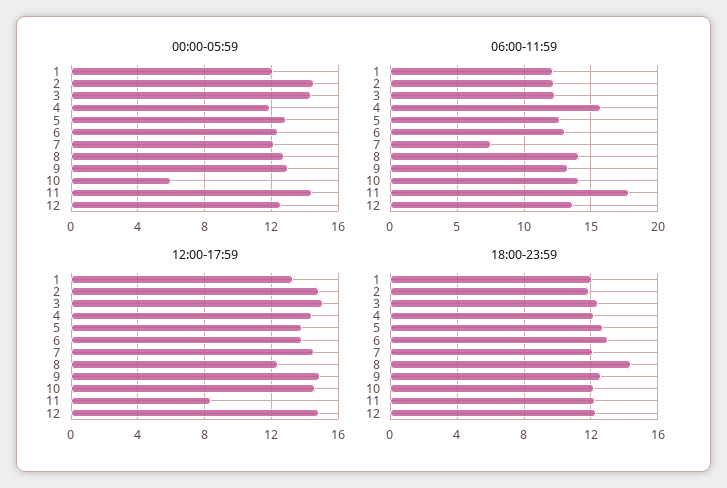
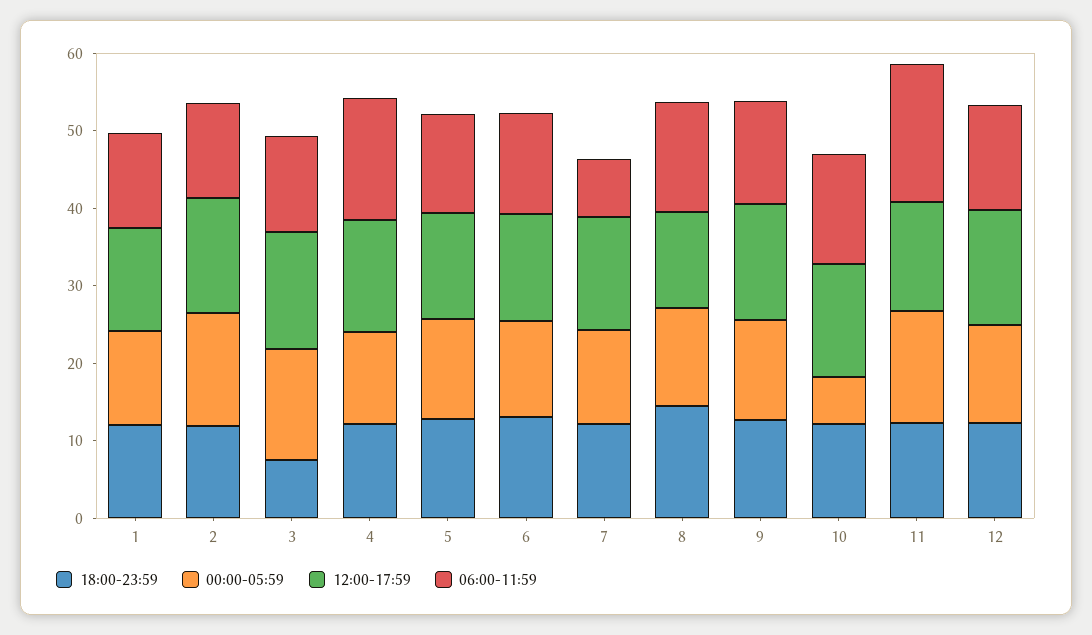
12:00-17:59, 11: 8.5 -> 14
18:00-23:59, 3: 12.5 -> 8

